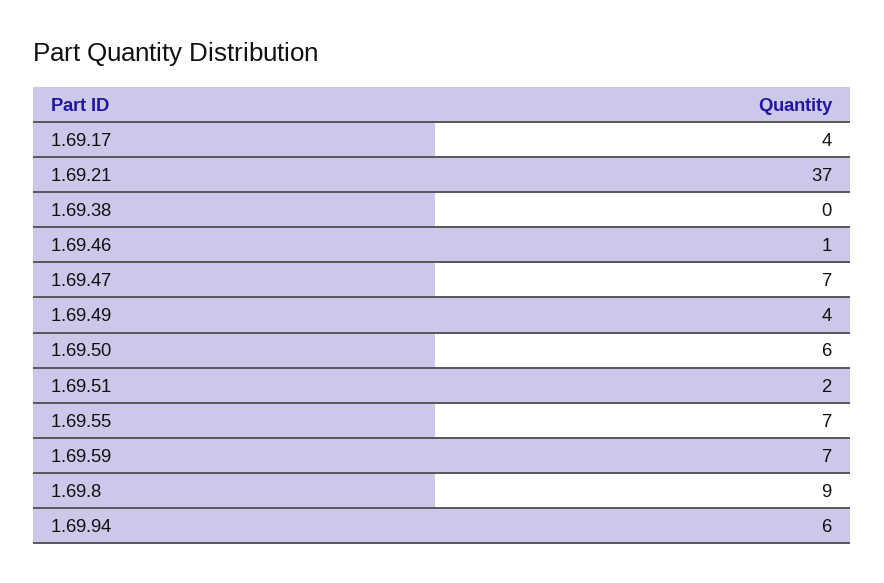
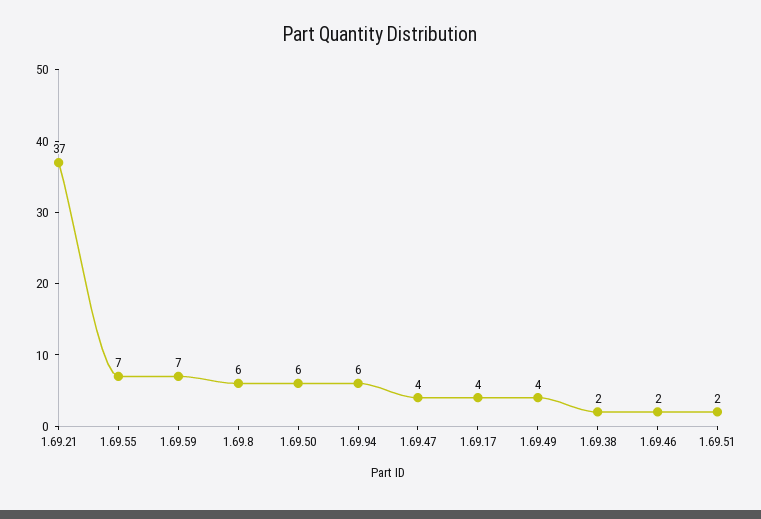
1.69.38: 0 -> 2
1.69.46: 1 -> 2
1.69.47: 7 -> 4
1.69.8: 9 -> 6

